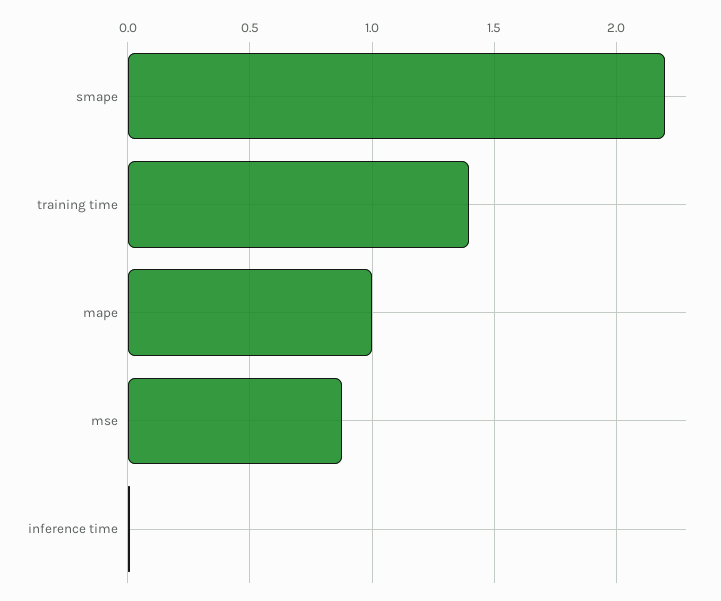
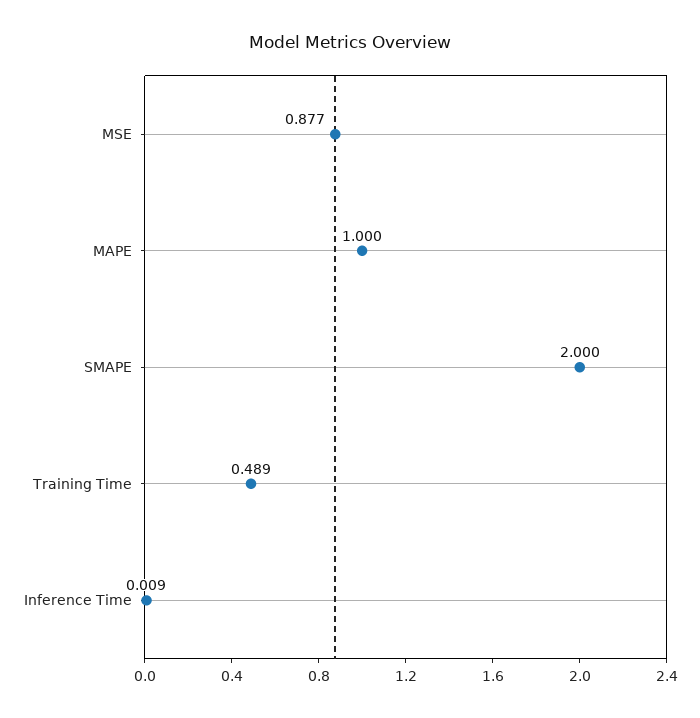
smape: 2.2 -> 2
training time: 1.4 -> 0.489

